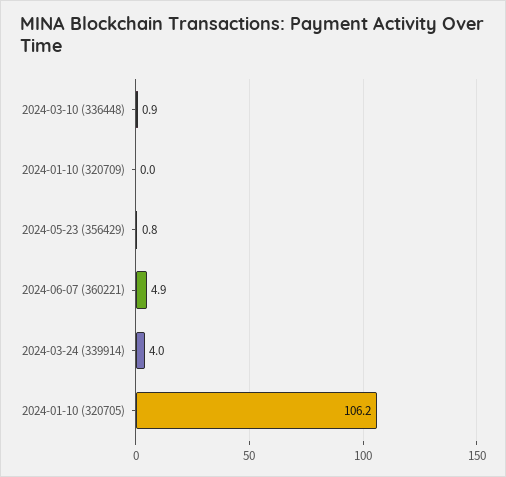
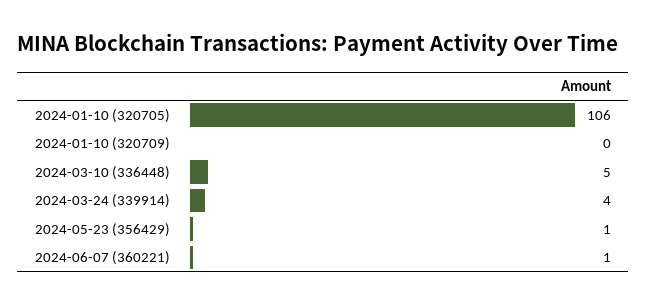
2024-03-10 (336448): 0.9 -> 5
2024-06-07 (360221): 4.9 -> 1

